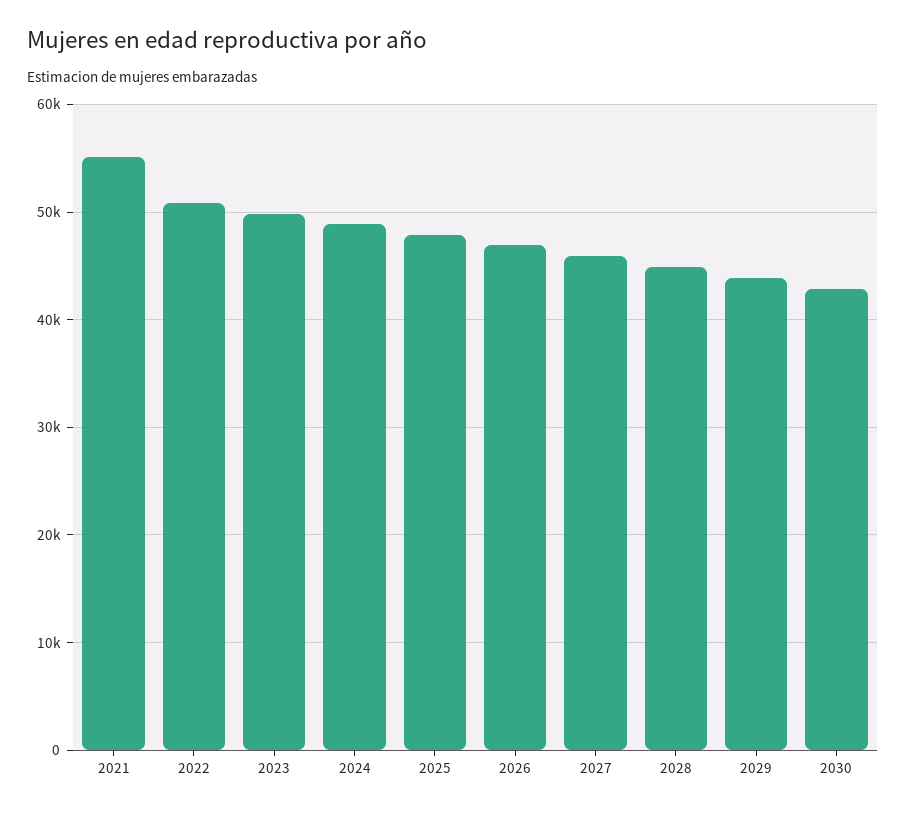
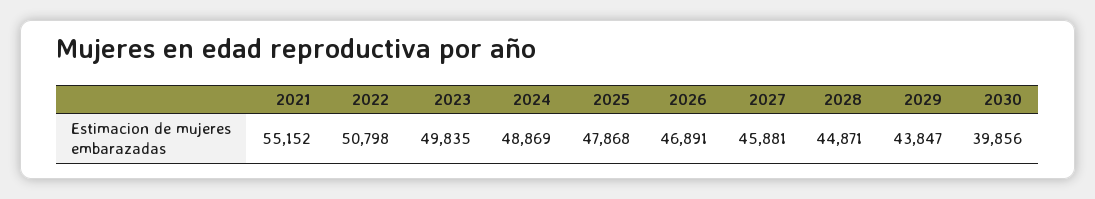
2030: 43000 -> 39856

